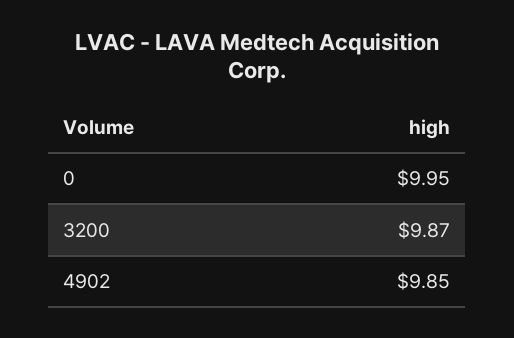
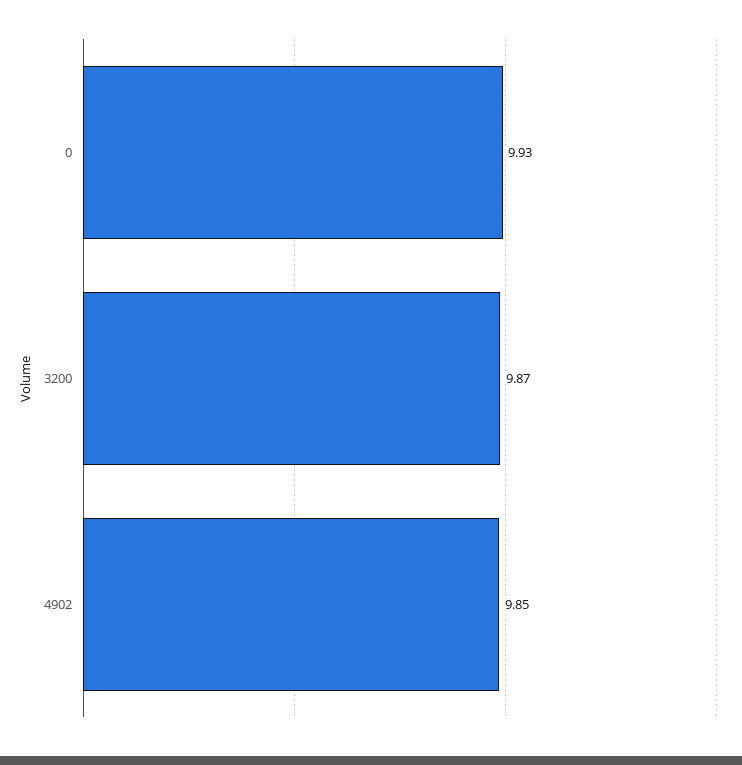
0: 9.95 -> 9.93

